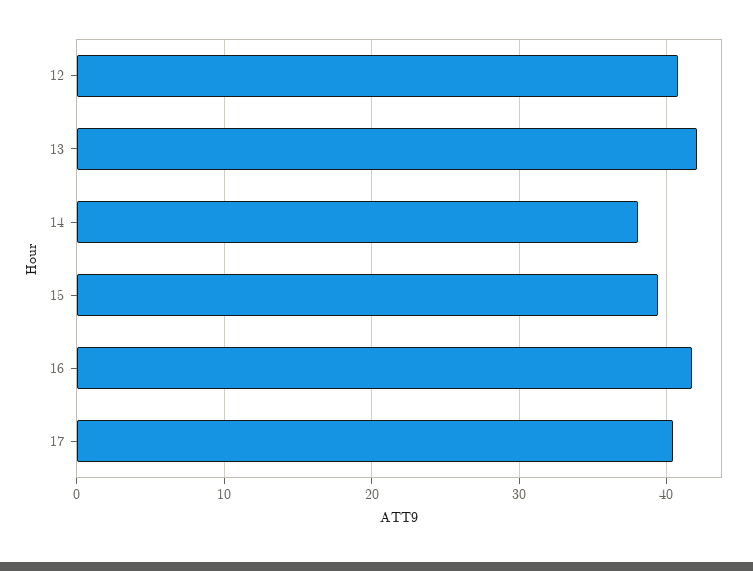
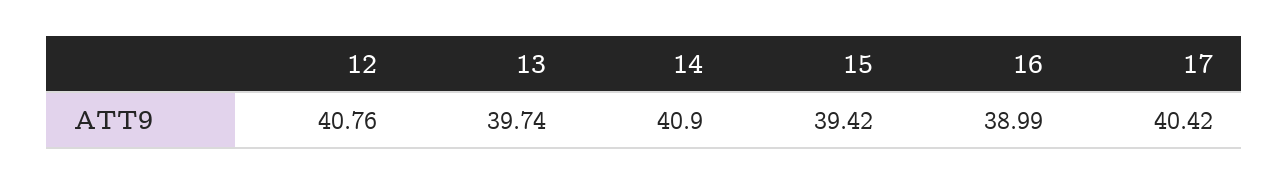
13: 42 -> 39.74
14: 38 -> 40.9
16: 42 -> 38.99

